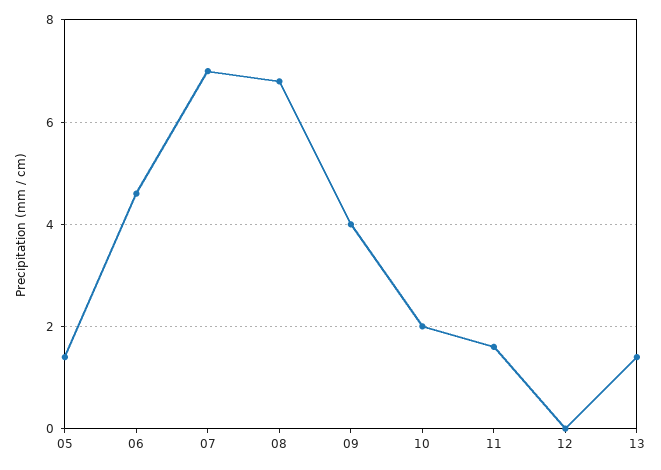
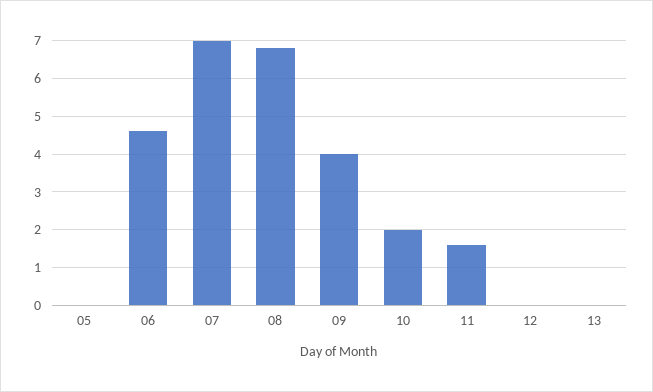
05: 1.5 -> 0
13: 1.5 -> 0

